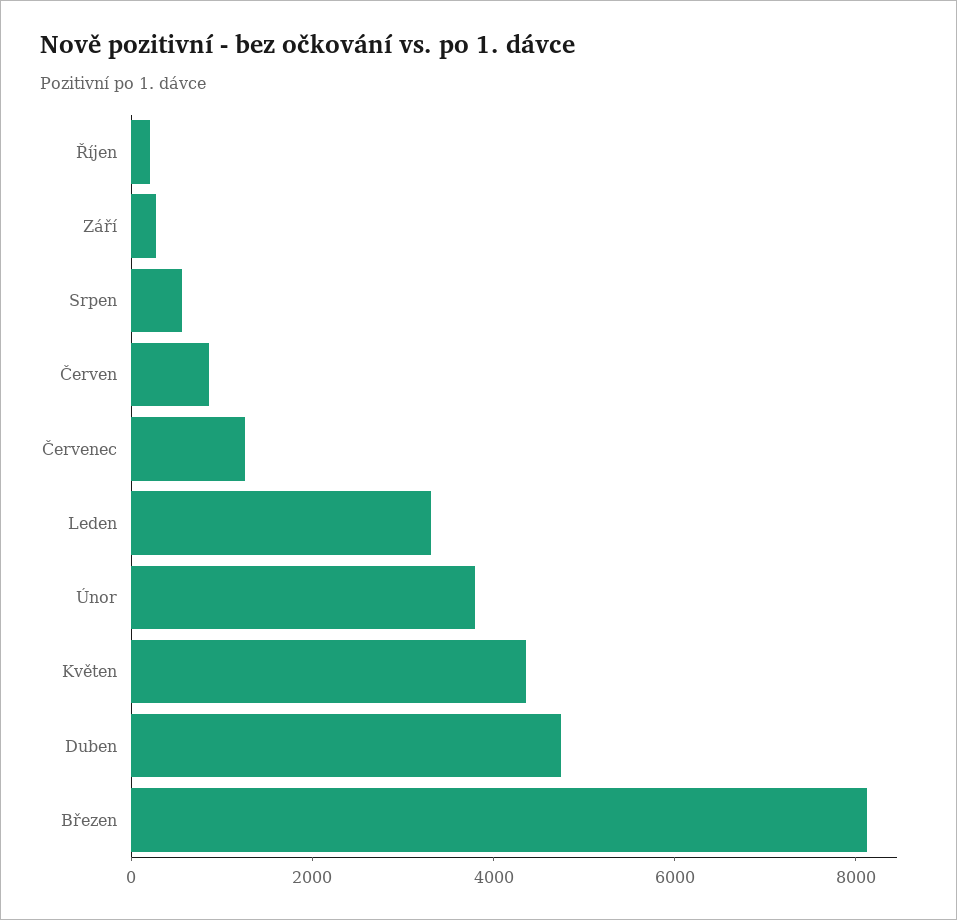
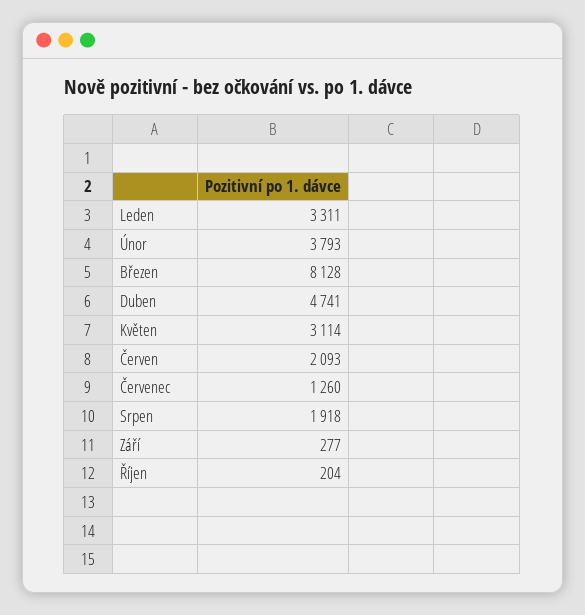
Srpen: 500 -> 1918
Červen: 1000 -> 2093
Květen: 4500 -> 3114

